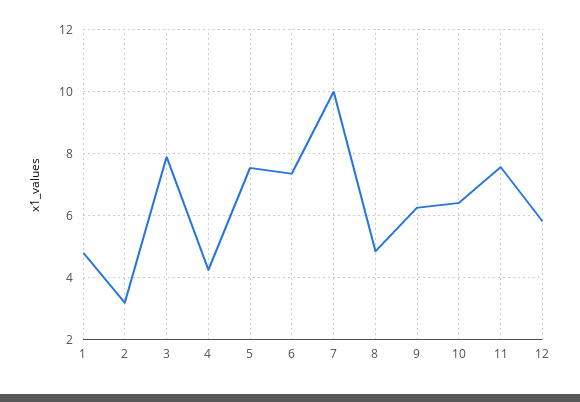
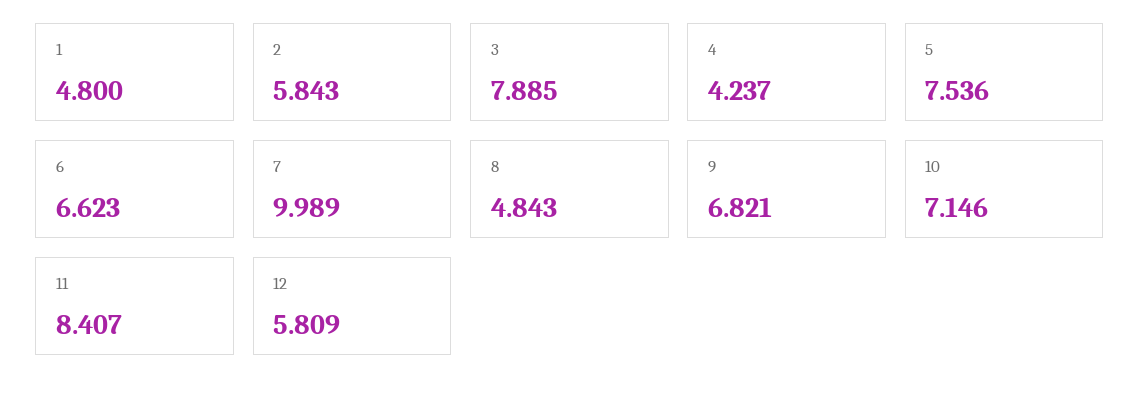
2: 3.2 -> 5.843
6: 7.4 -> 6.623
9: 6.2 -> 6.821
10: 6.4 -> 7.146
11: 7.6 -> 8.407

